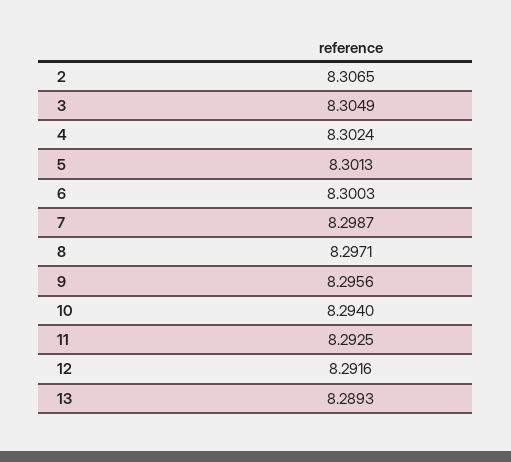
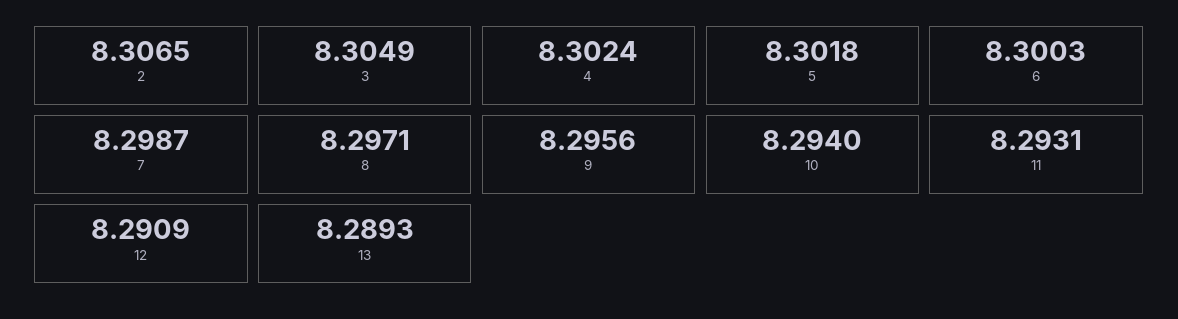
5: 8.3013 -> 8.3018
11: 8.2925 -> 8.2931
12: 8.2916 -> 8.2909

